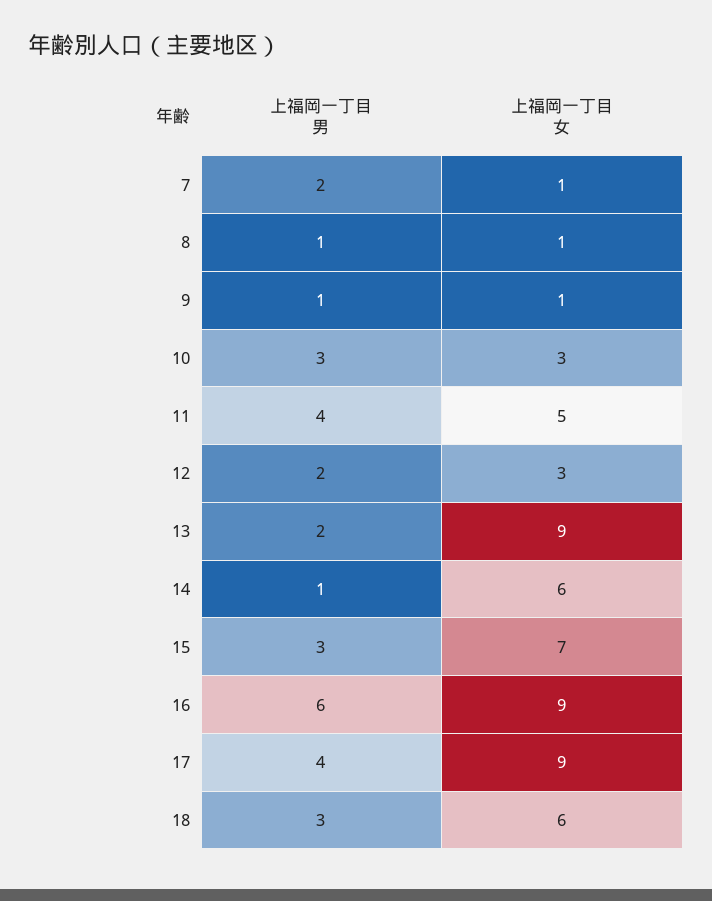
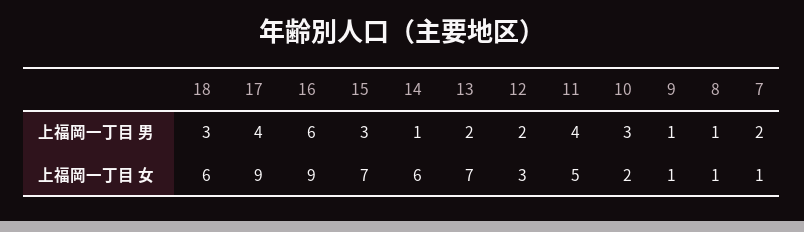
上福岡一丁目 女, 10: 3 -> 2
上福岡一丁目 女, 13: 9 -> 7

